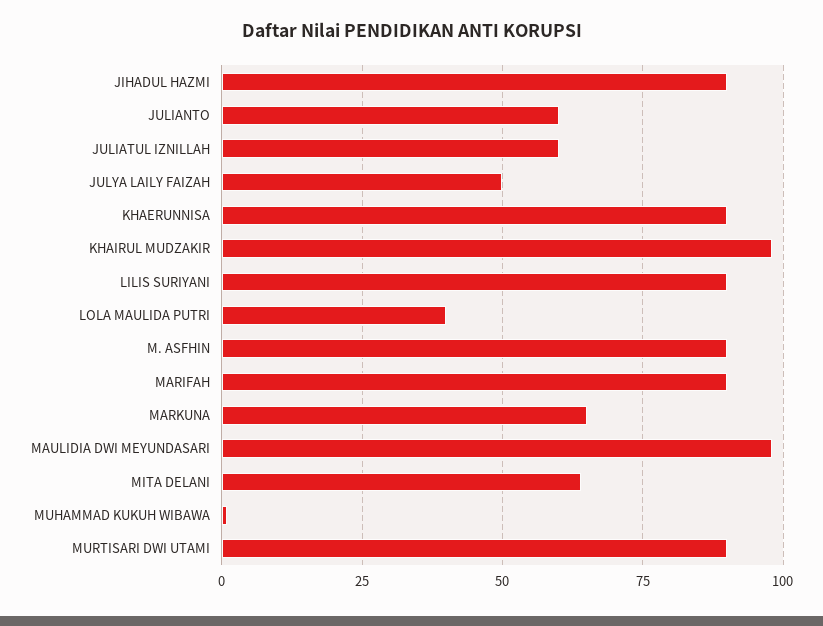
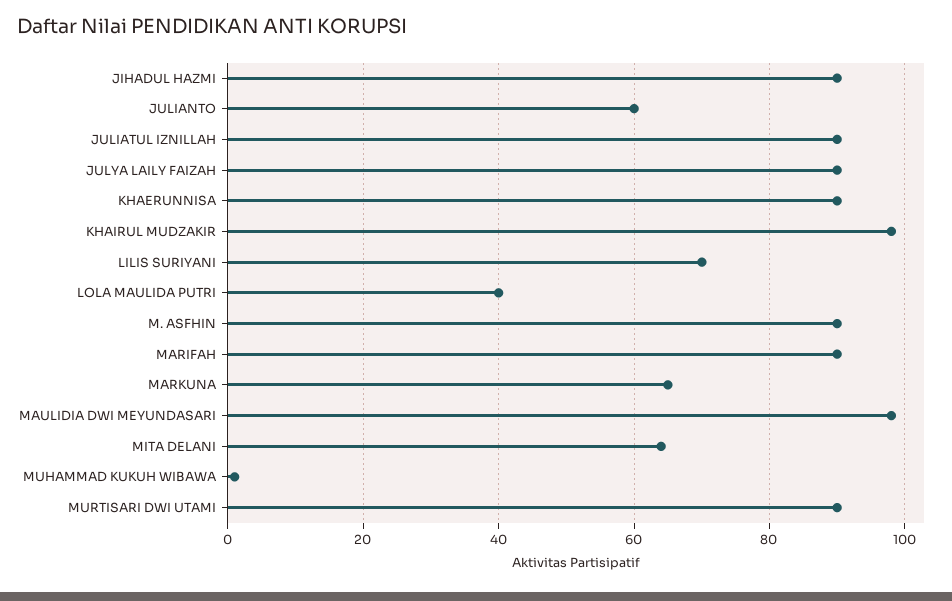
JULIATUL IZNILLAH: 60 -> 90
JULYA LAILY FAIZAH: 50 -> 90
LILIS SURIYANI: 90 -> 70

